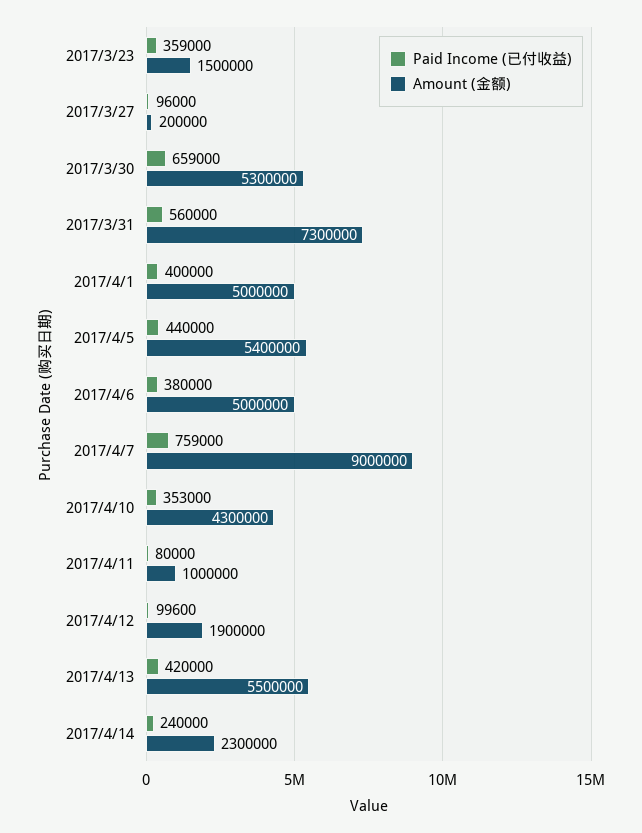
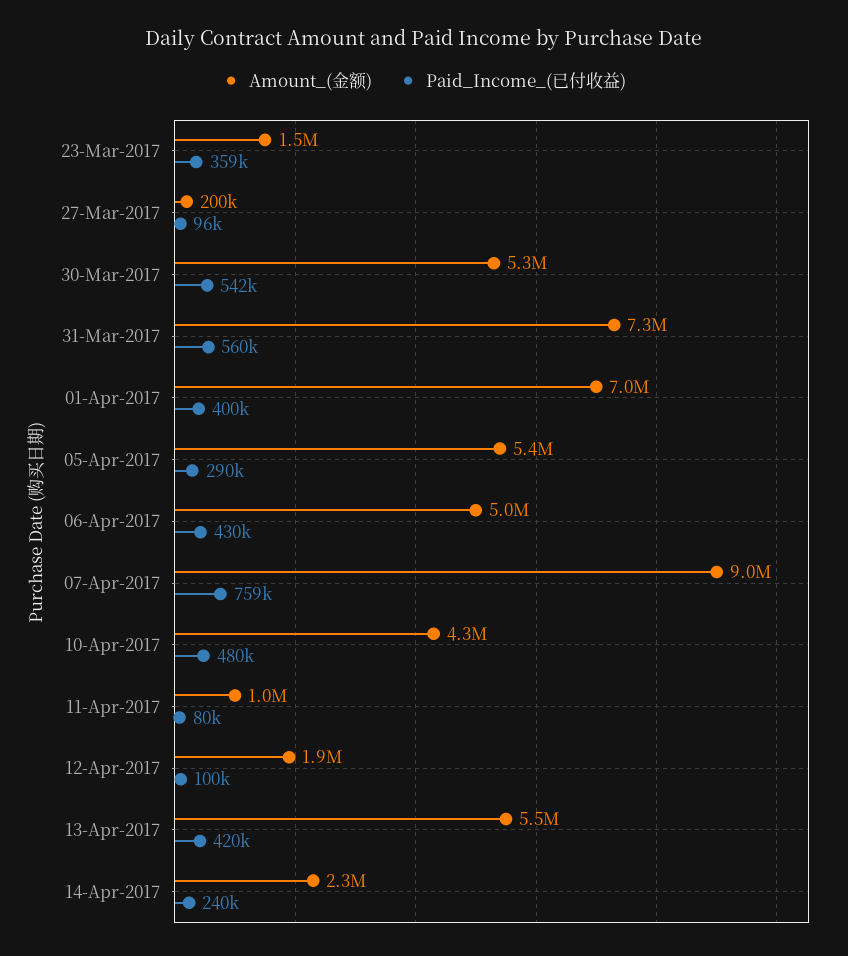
Paid Income (已付收益), 2017/3/30: 659000 -> 542000
Amount (金额), 2017/4/1: 5000000 -> 7000000
Paid Income (已付收益), 2017/4/5: 440000 -> 290000
Paid Income (已付收益), 2017/4/6: 380000 -> 430000
Paid Income (已付收益), 2017/4/10: 353000 -> 480000

